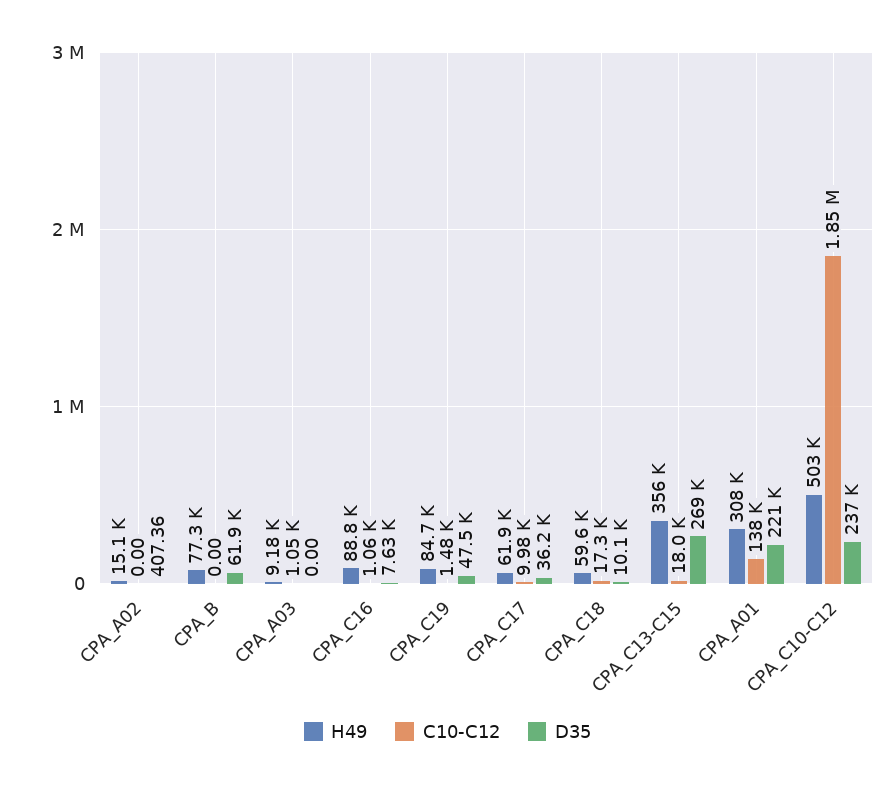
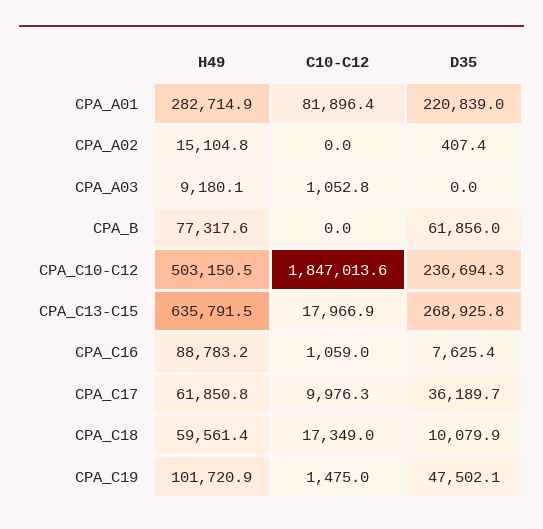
H49, CPA_C19: 84700 -> 101720.9
H49, CPA_C13-C15: 356000 -> 635791.5
H49, CPA_A01: 308000 -> 282714.9
C10-C12, CPA_A01: 138000 -> 81896.4

